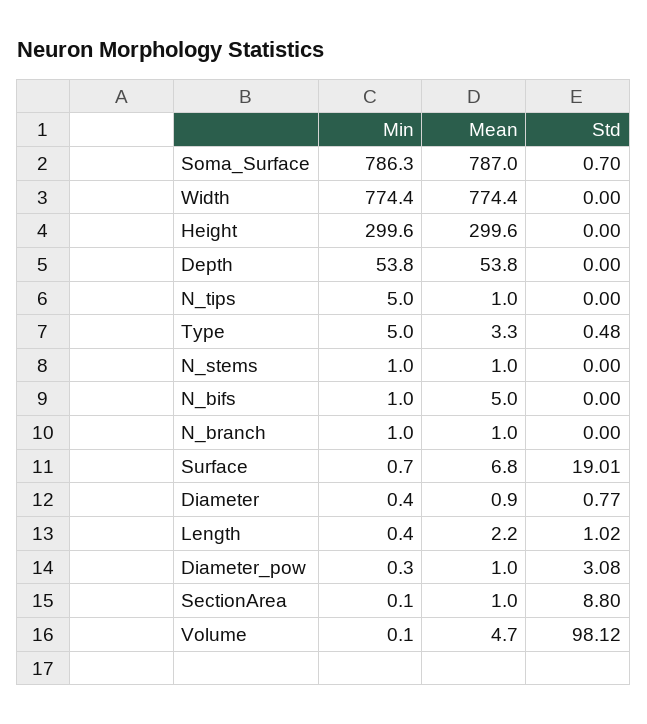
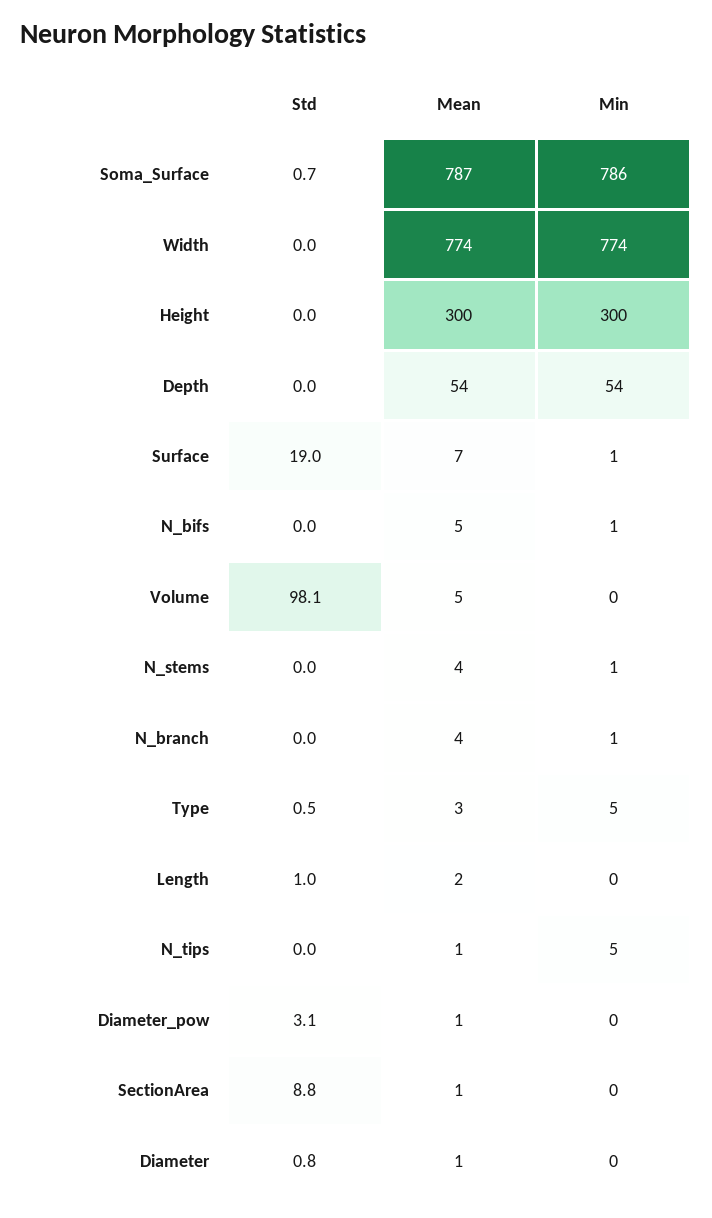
Mean, N_stems: 1 -> 4
Mean, N_branch: 1 -> 4

